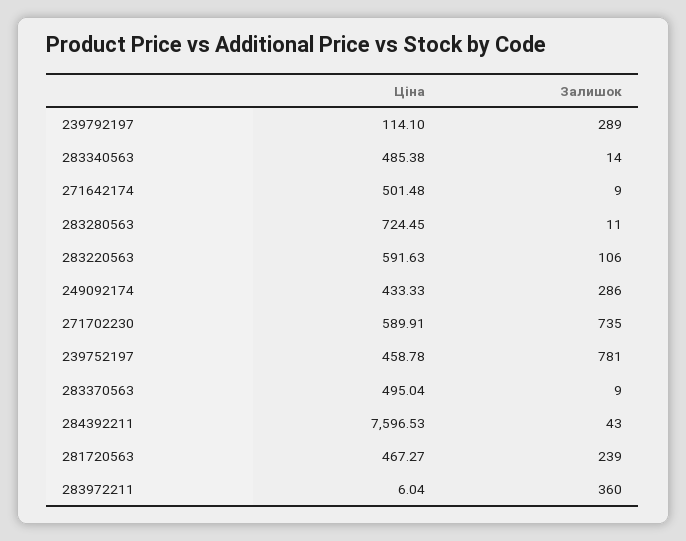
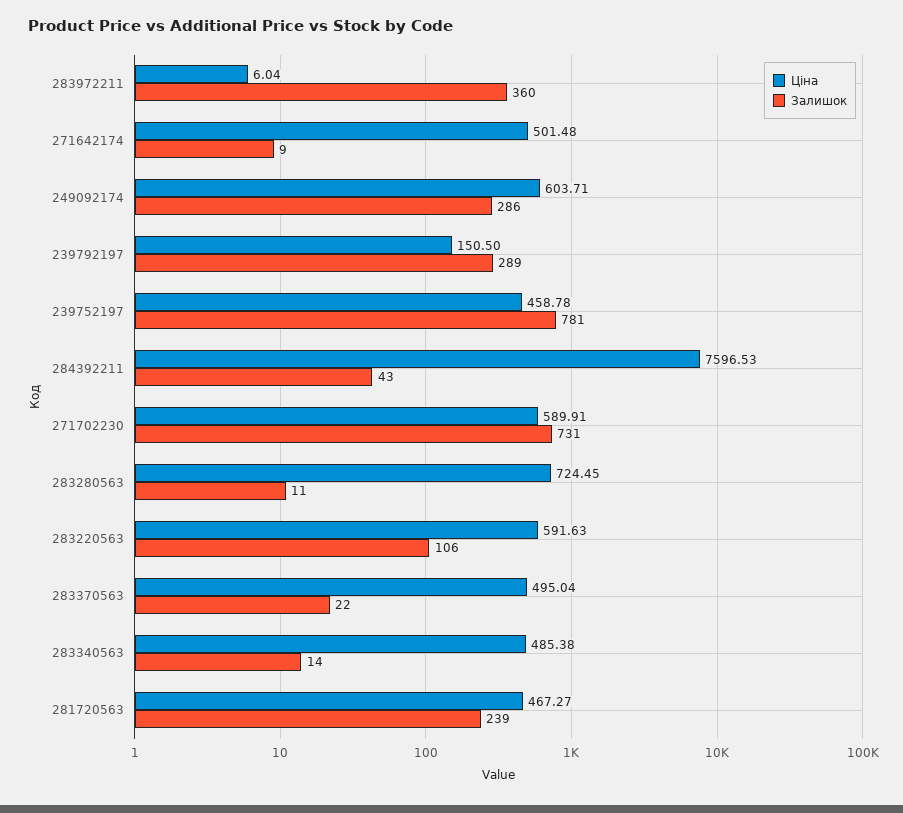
Ціна, 239792197: 114.1 -> 150.5
Ціна, 249092174: 433.33 -> 603.71
Залишок, 271702230: 735 -> 731
Залишок, 283370563: 9 -> 22

